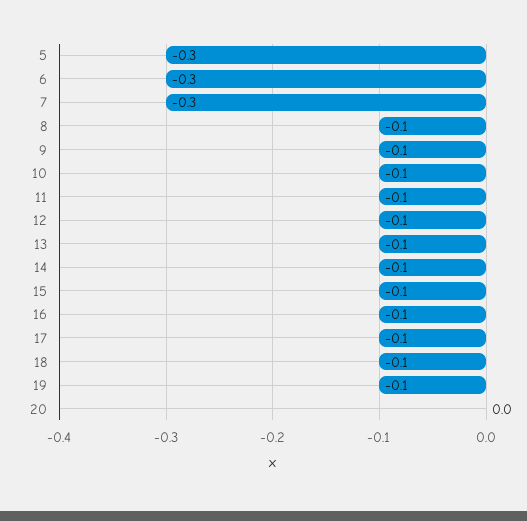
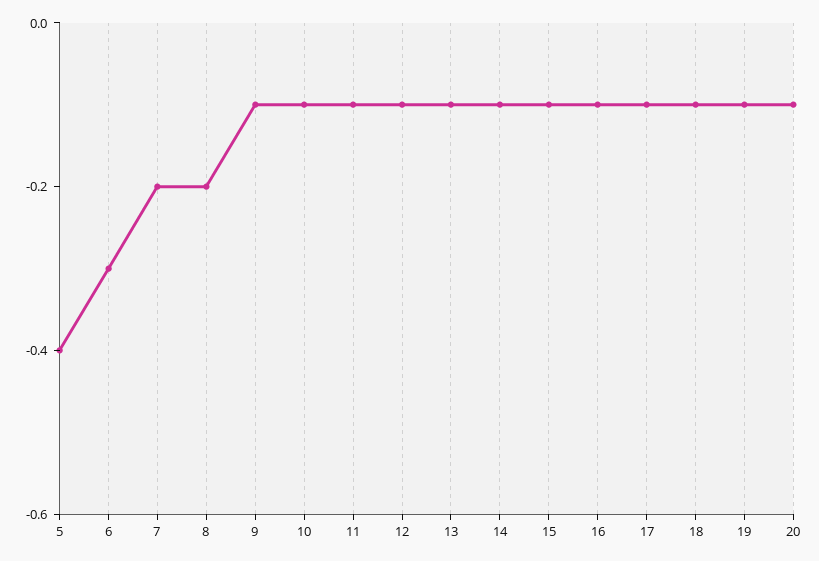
5: -0.3 -> -0.4
7: -0.3 -> -0.2
8: -0.1 -> -0.2
20: 0 -> -0.1

